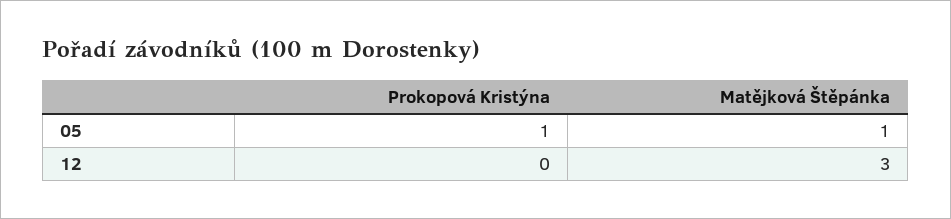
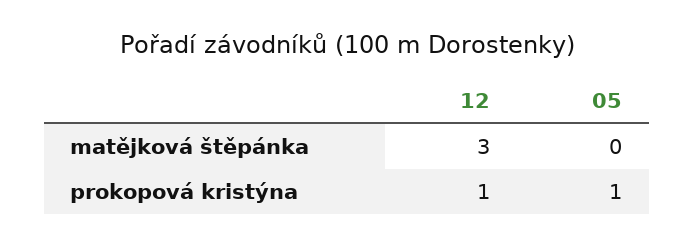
Matějková Štěpánka, 05: 1 -> 0
Prokopová Kristýna, 12: 0 -> 1

